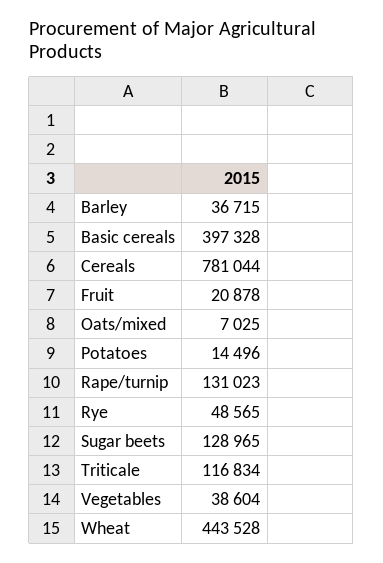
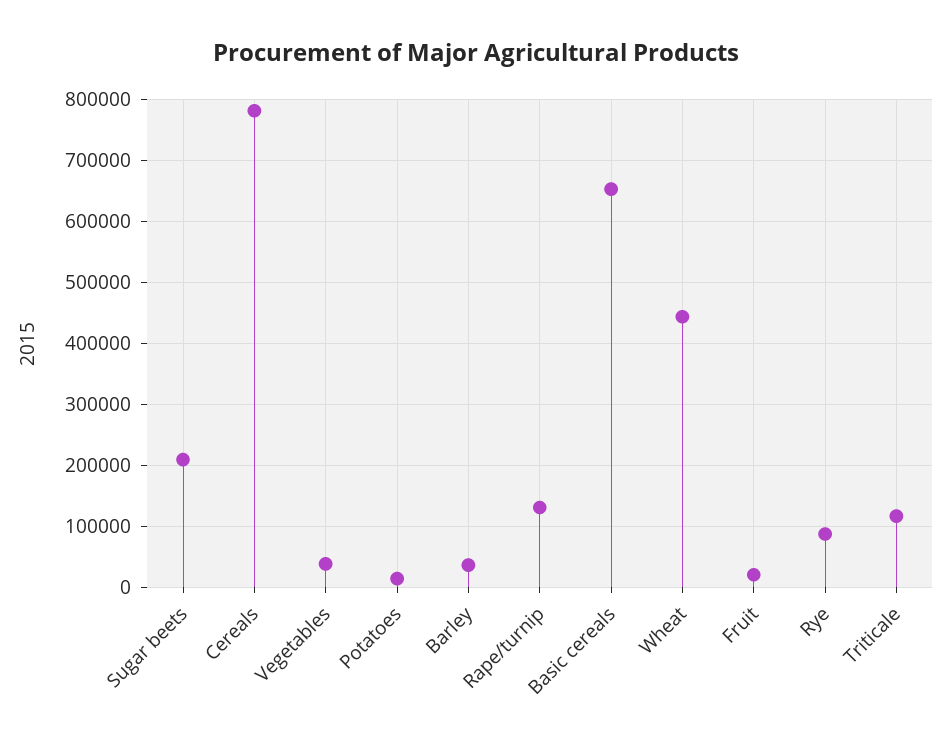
Basic cereals: 397328 -> 650000
Oats/mixed: 7025 -> none
Rye: 48565 -> 90000
Sugar beets: 128965 -> 210000

